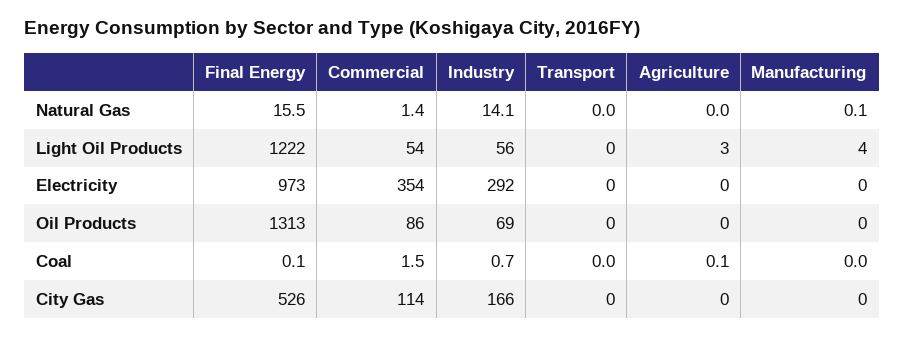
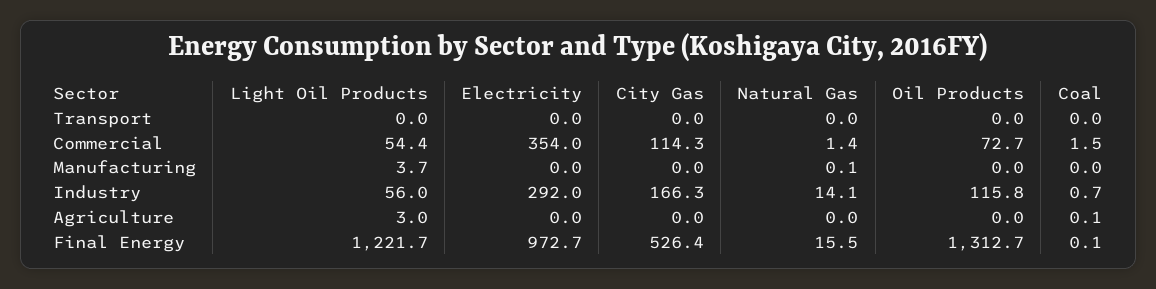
Commercial, Oil Products: 86 -> 72.7
Industry, Oil Products: 69 -> 115.8

